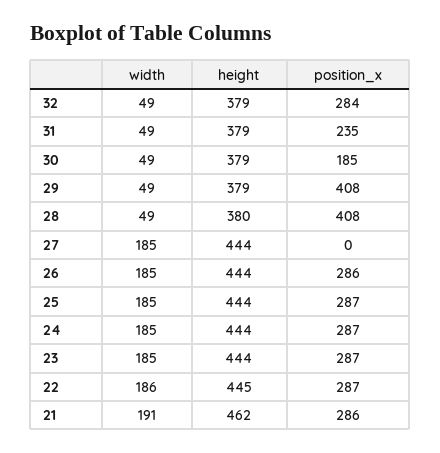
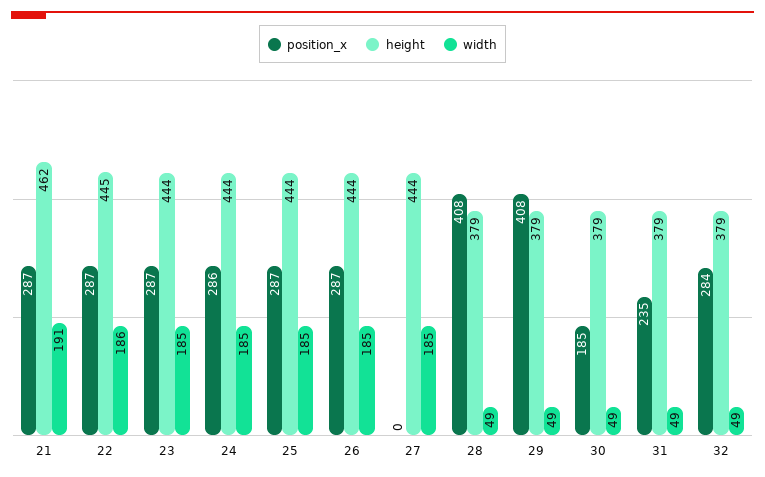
height, 28: 380 -> 379
position_x, 26: 286 -> 287
position_x, 24: 287 -> 286
position_x, 21: 286 -> 287

